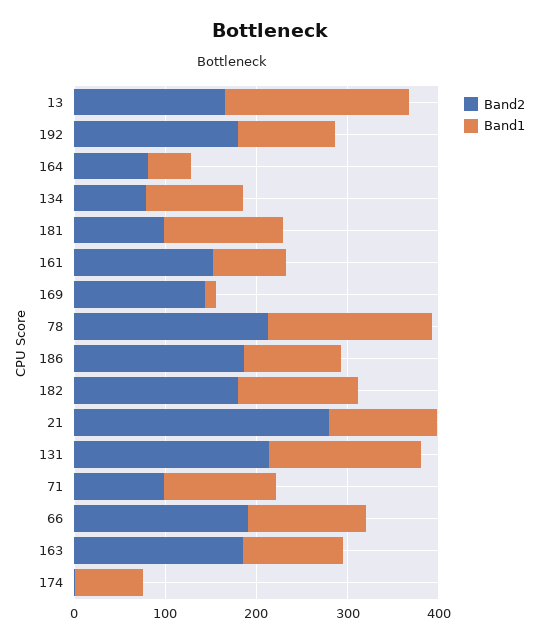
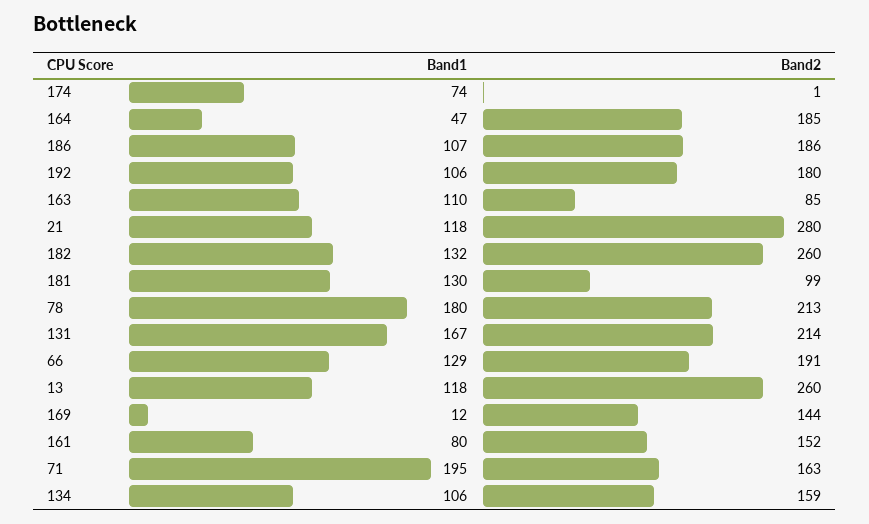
Band2, 13: 160 -> 260
Band1, 13: 200 -> 118
Band2, 164: 80 -> 185
Band2, 134: 80 -> 159
Band2, 182: 180 -> 260
Band2, 71: 100 -> 163
Band1, 71: 120 -> 195
Band2, 163: 180 -> 85

